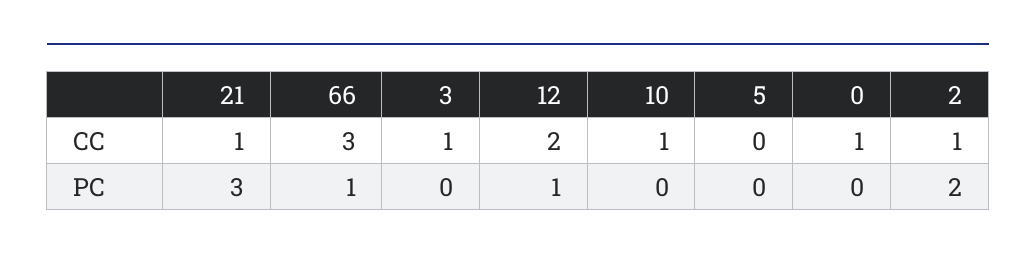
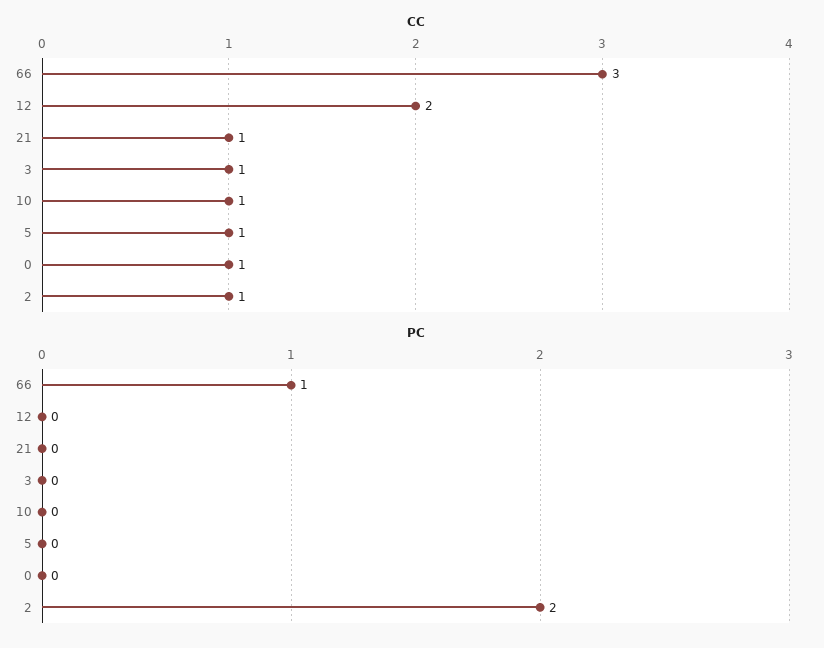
CC, 5: 0 -> 1
PC, 21: 3 -> 0
PC, 12: 1 -> 0

